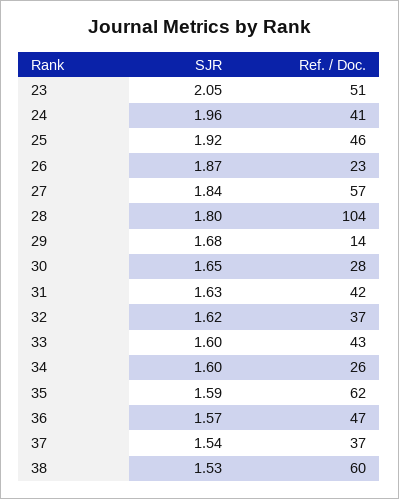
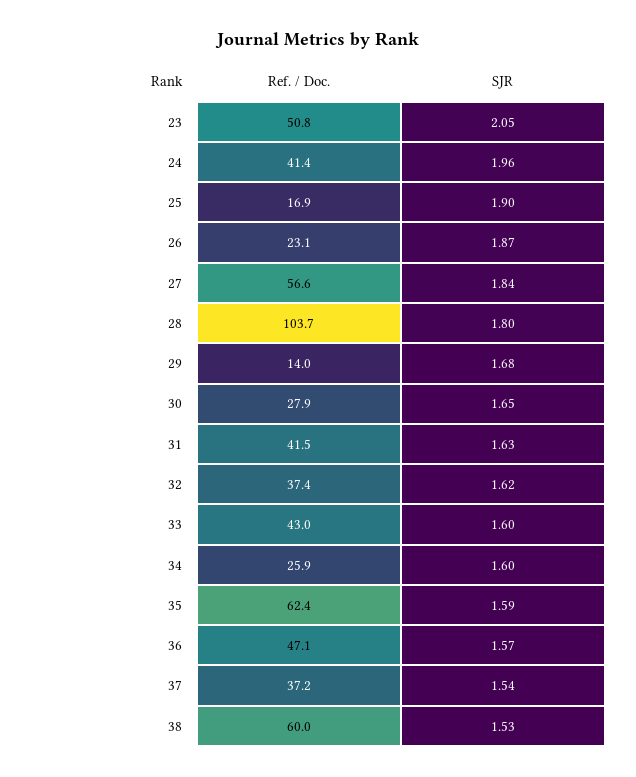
SJR, 25: 1.92 -> 1.9
Ref. / Doc., 25: 46 -> 16.9

